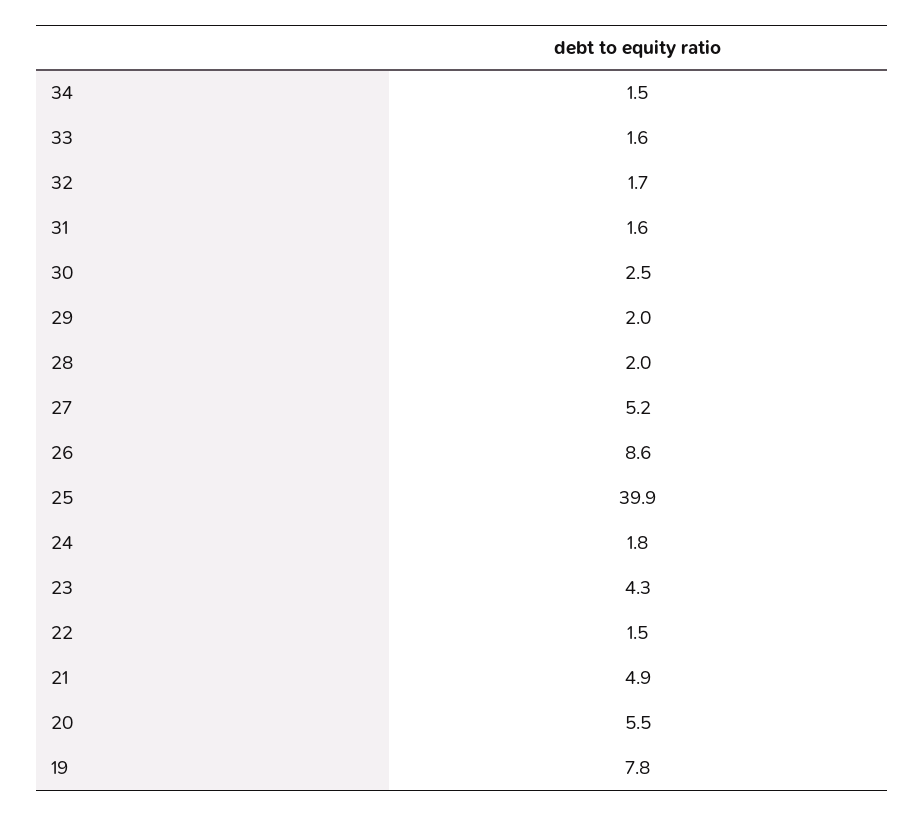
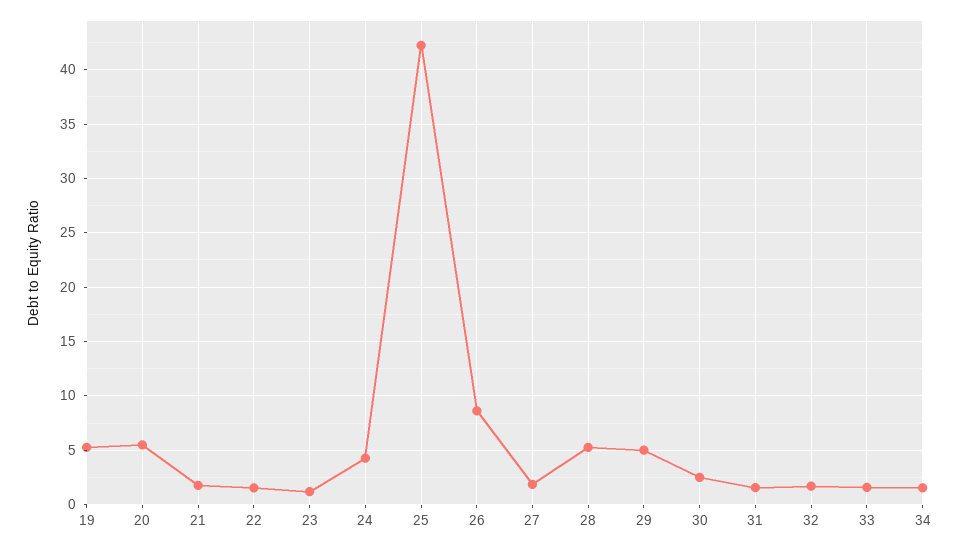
29: 2 -> 5
28: 2 -> 5
27: 5.2 -> 2
25: 39.9 -> 42
24: 1.8 -> 4
23: 4.3 -> 1
21: 4.9 -> 2
19: 7.8 -> 5

